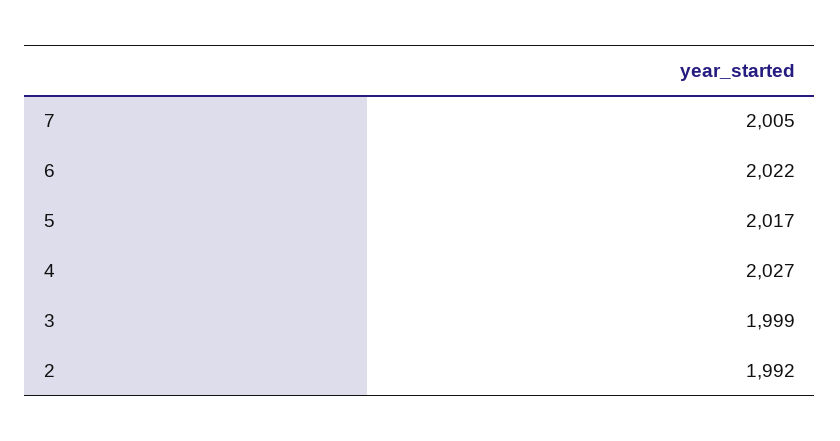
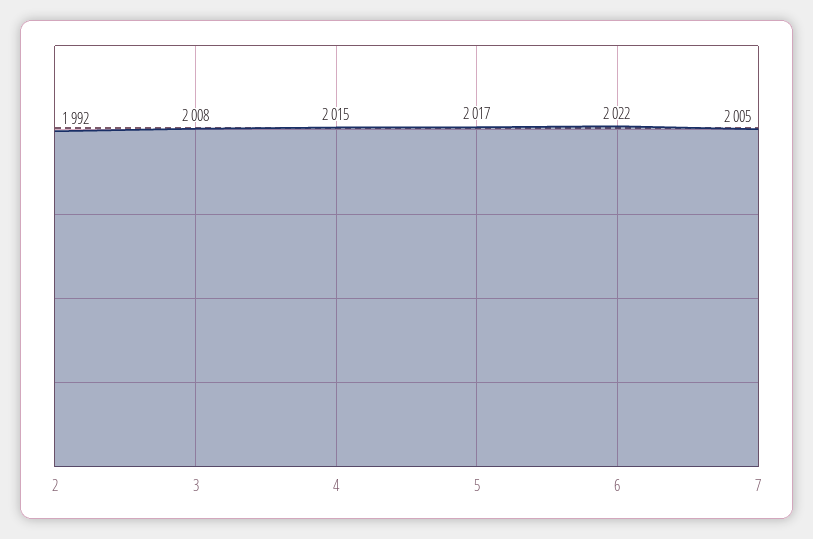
4: 2027 -> 2015
3: 1999 -> 2008

